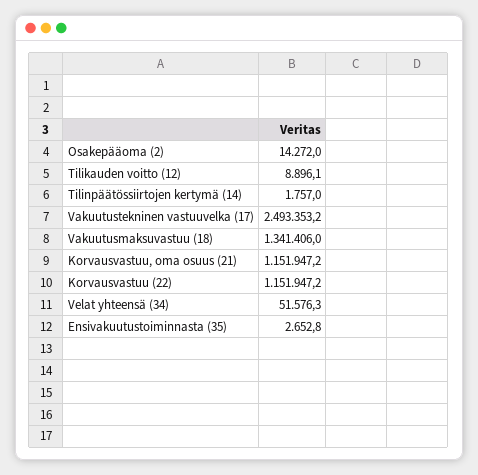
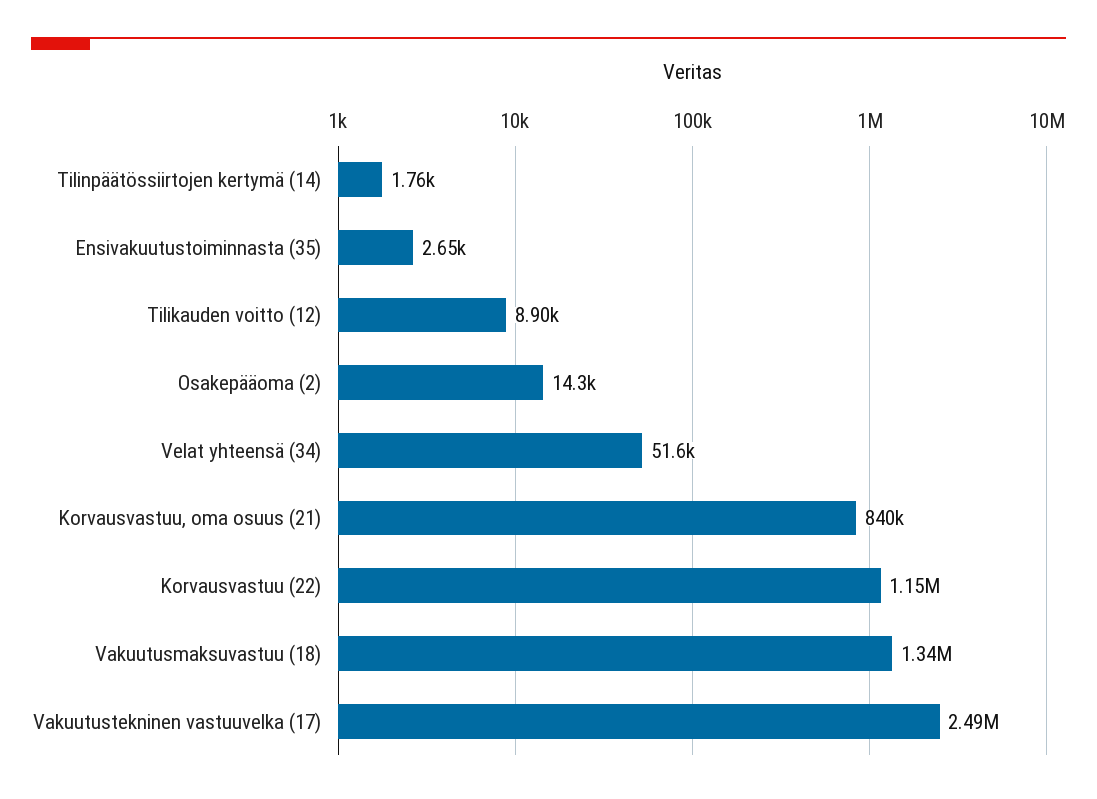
Korvausvastuu, oma osuus (21): 1151947.2 -> 840000

